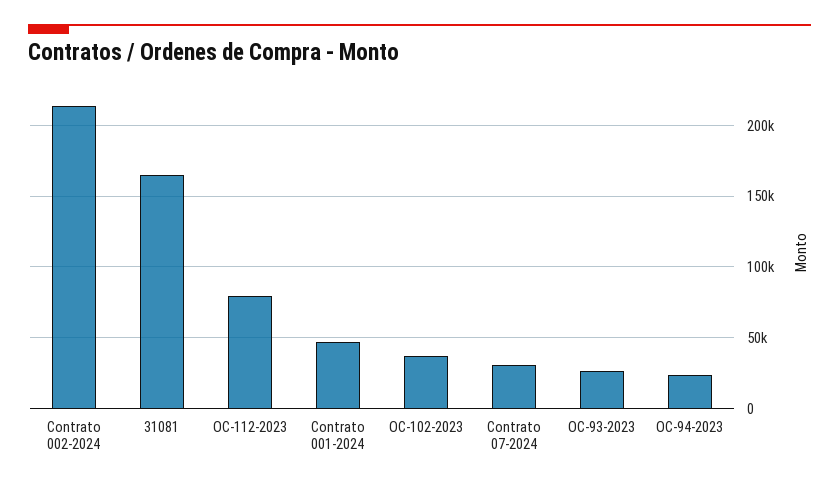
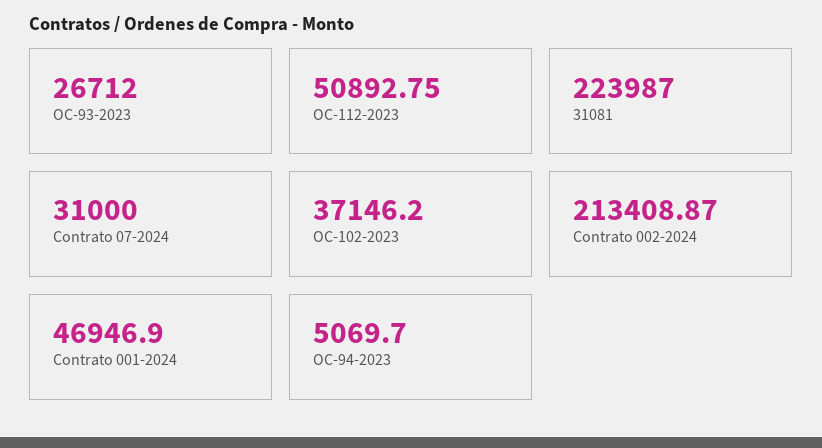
31081: 165000 -> 223987
OC-112-2023: 80000 -> 50892.75
OC-94-2023: 25000 -> 5069.7

